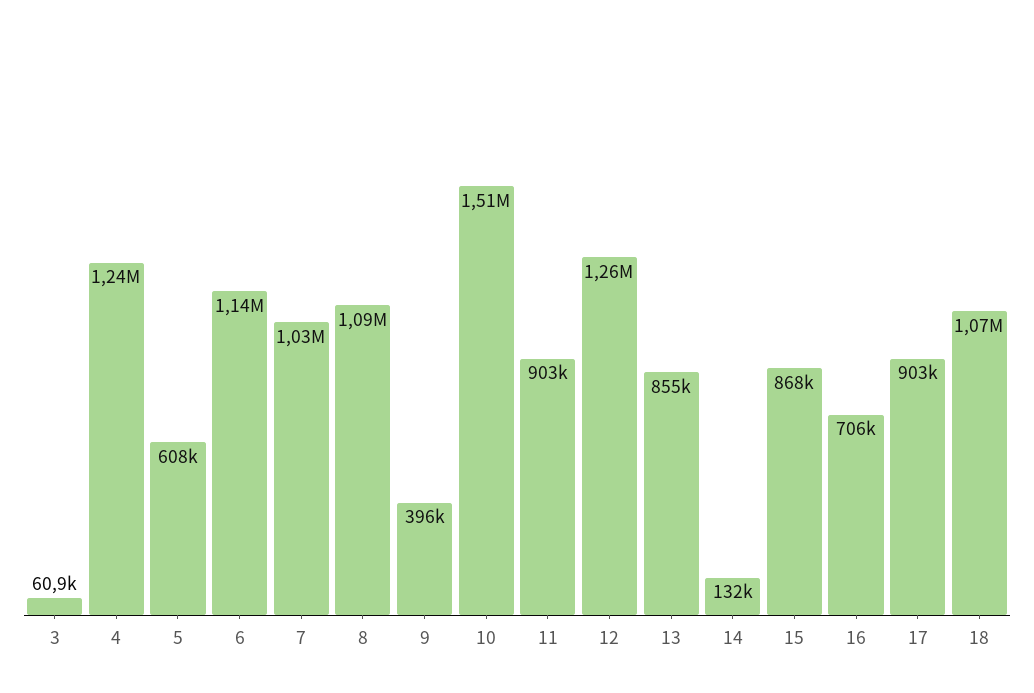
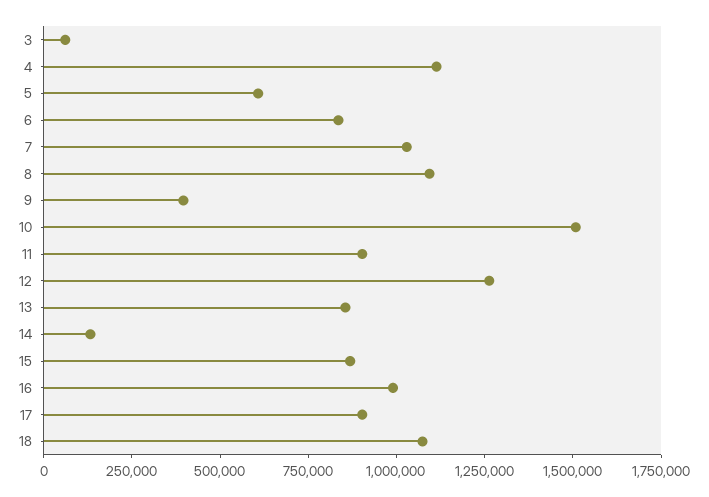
4: 1240000 -> 1100000
6: 1140000 -> 850000
16: 706000 -> 1000000

